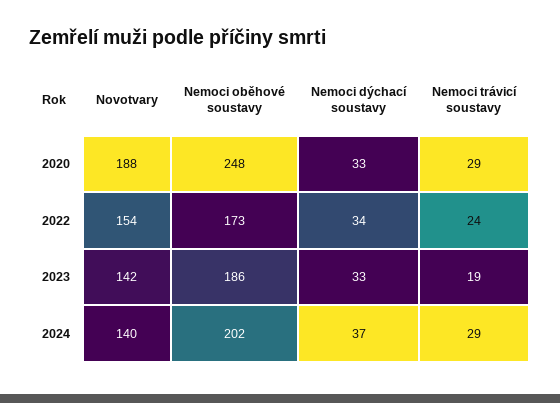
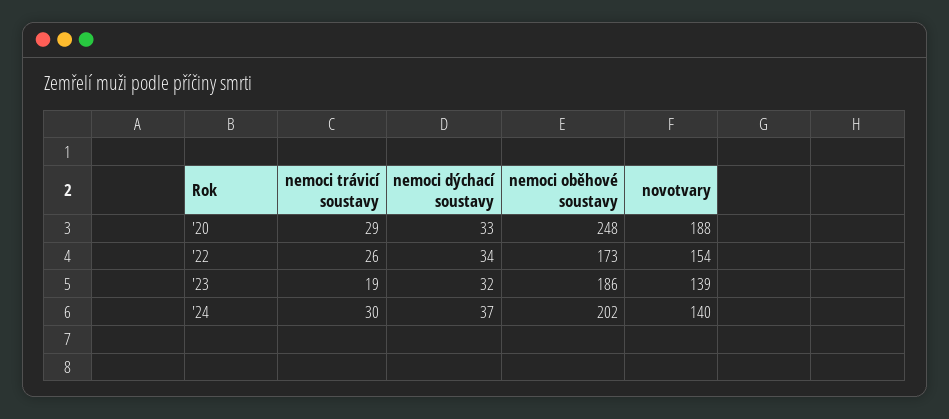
Nemoci trávicí soustavy, 2022: 24 -> 26
Novotvary, 2023: 142 -> 139
Nemoci dýchací soustavy, 2023: 33 -> 32
Nemoci trávicí soustavy, 2024: 29 -> 30

